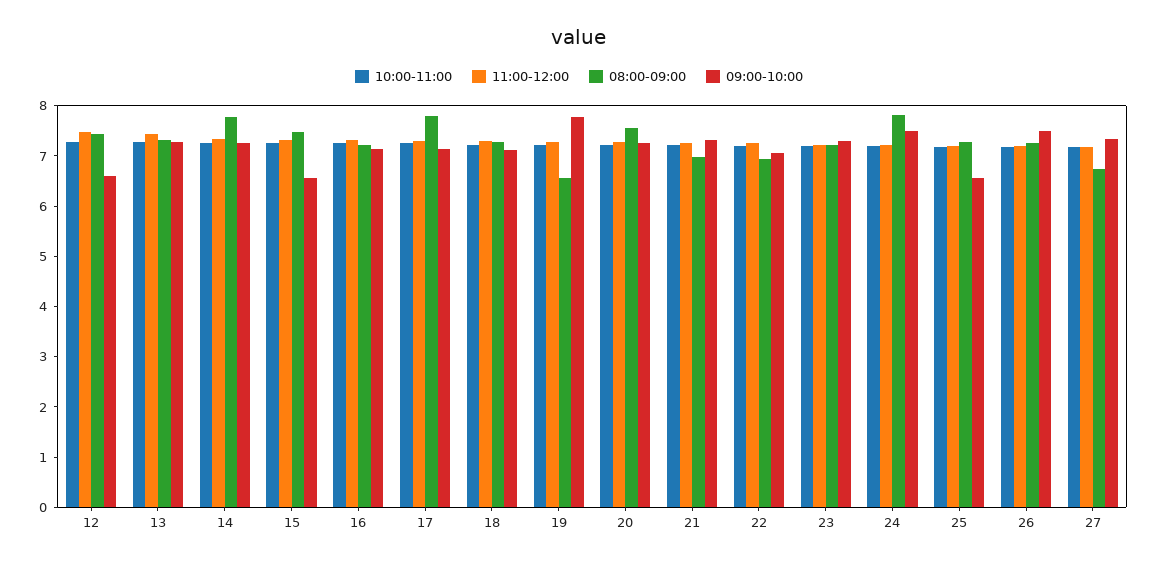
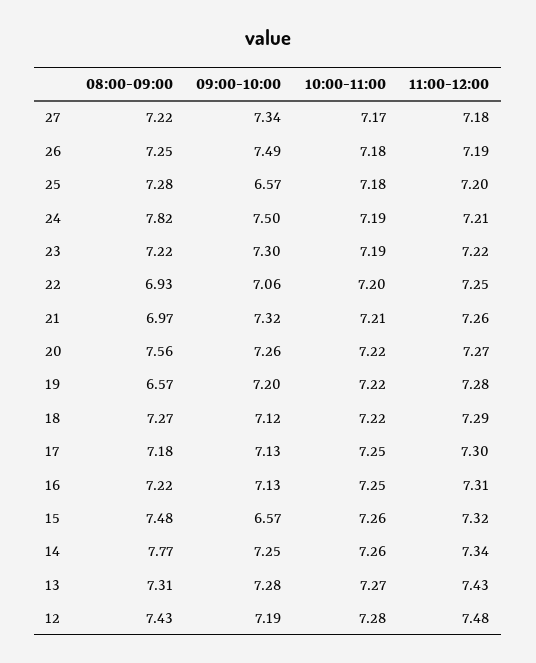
09:00-10:00, 12: 6.6 -> 7.19
08:00-09:00, 17: 7.8 -> 7.18
09:00-10:00, 19: 7.8 -> 7.2
08:00-09:00, 27: 6.8 -> 7.22

